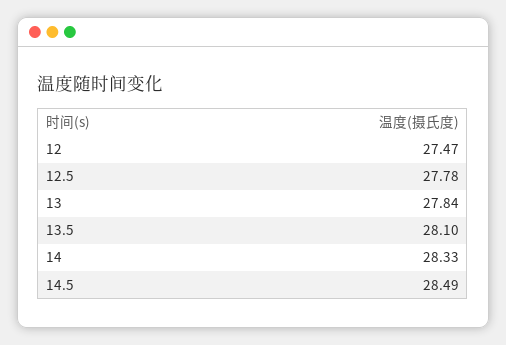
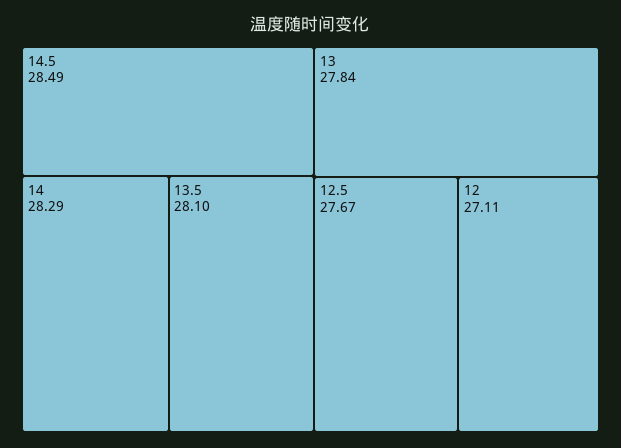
12: 27.47 -> 27.11
12.5: 27.78 -> 27.67
14: 28.33 -> 28.29

